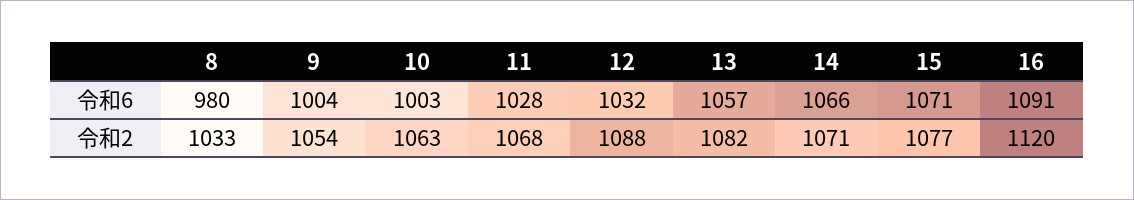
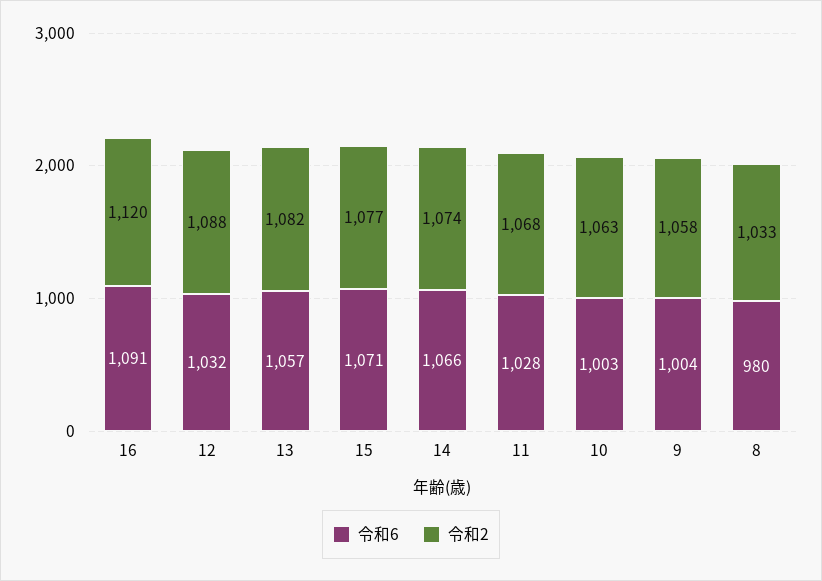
令和2, 9: 1054 -> 1058
令和2, 14: 1071 -> 1074

